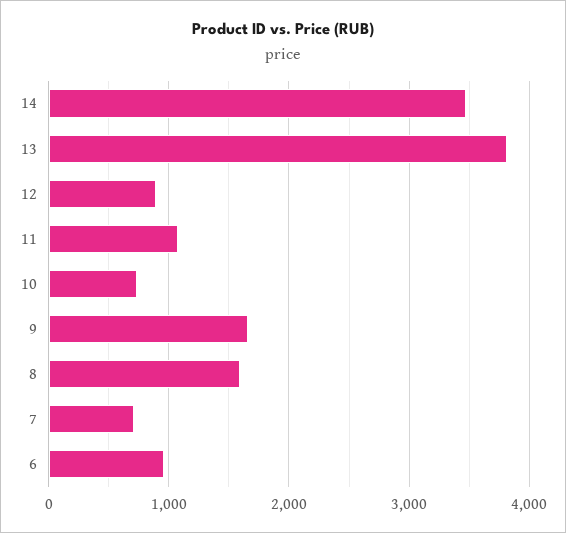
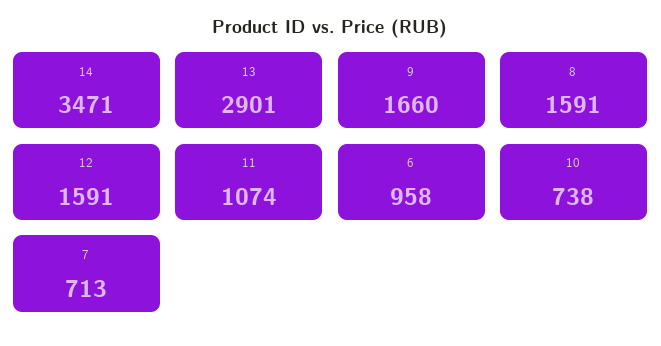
13: 3800 -> 2901
12: 900 -> 1591

